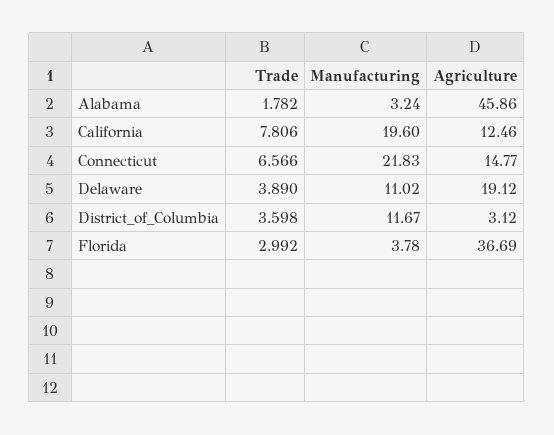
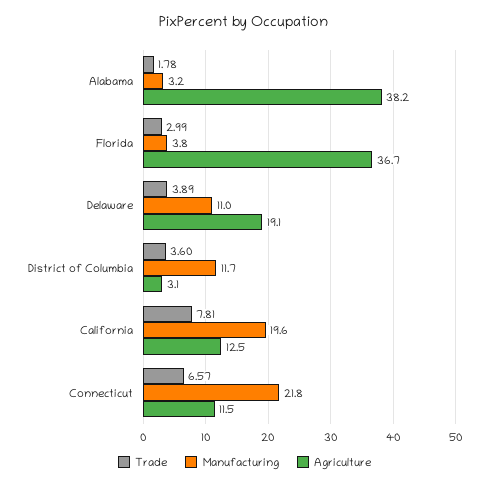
Agriculture, Alabama: 45.86 -> 38.2
Agriculture, Connecticut: 14.77 -> 11.5

